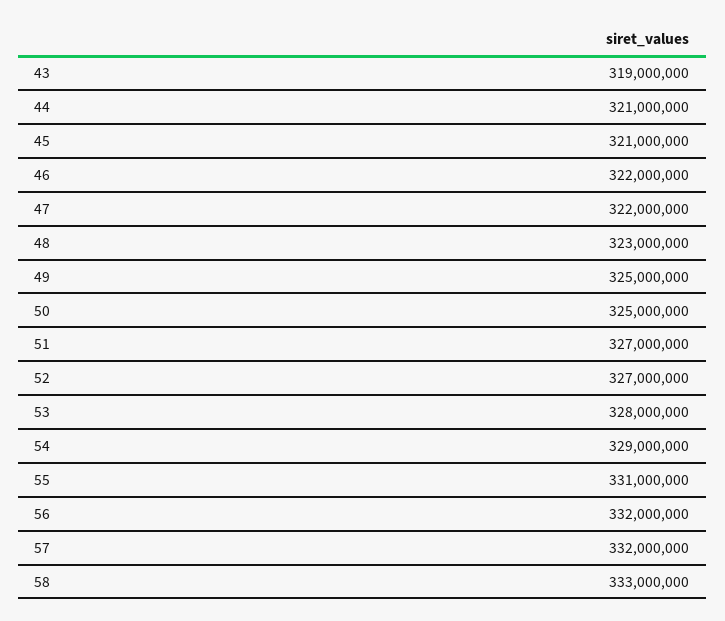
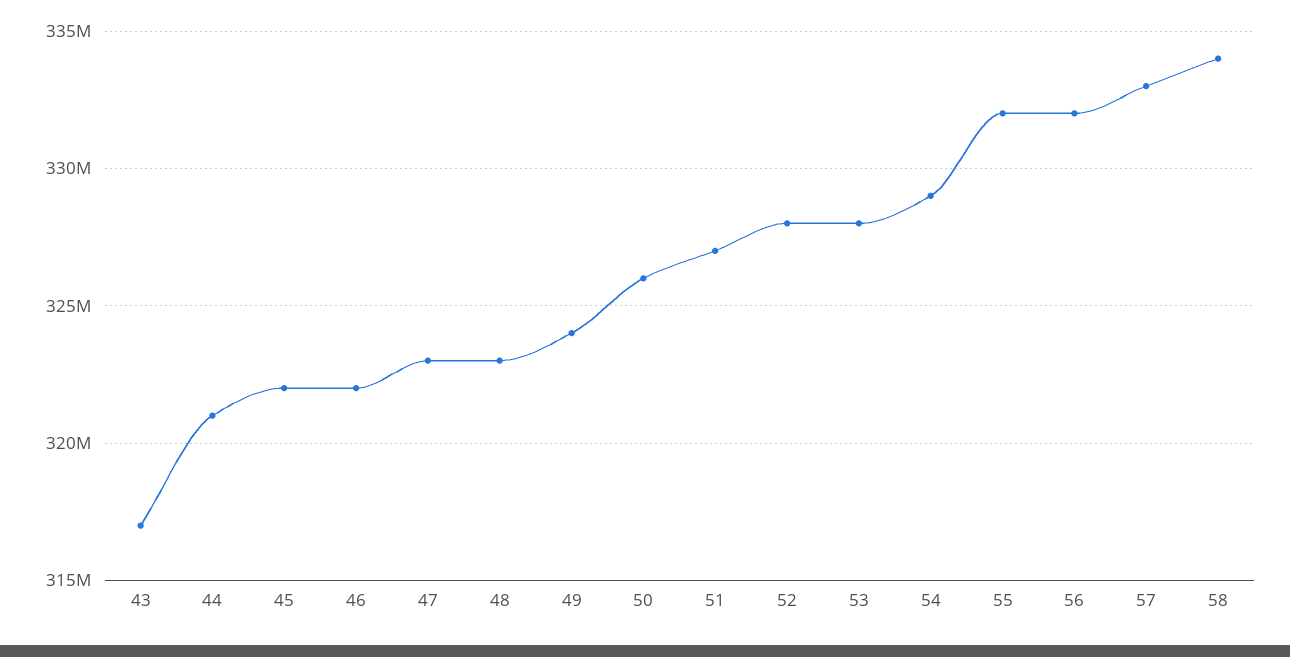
43: 319000000 -> 317000000
45: 321000000 -> 322000000
47: 322000000 -> 323000000
49: 325000000 -> 324000000
50: 325000000 -> 326000000
52: 327000000 -> 328000000
55: 331000000 -> 332000000
57: 332000000 -> 333000000
58: 333000000 -> 334000000

